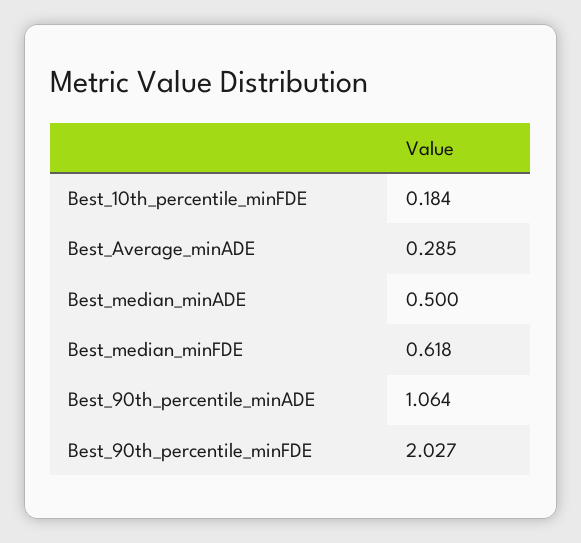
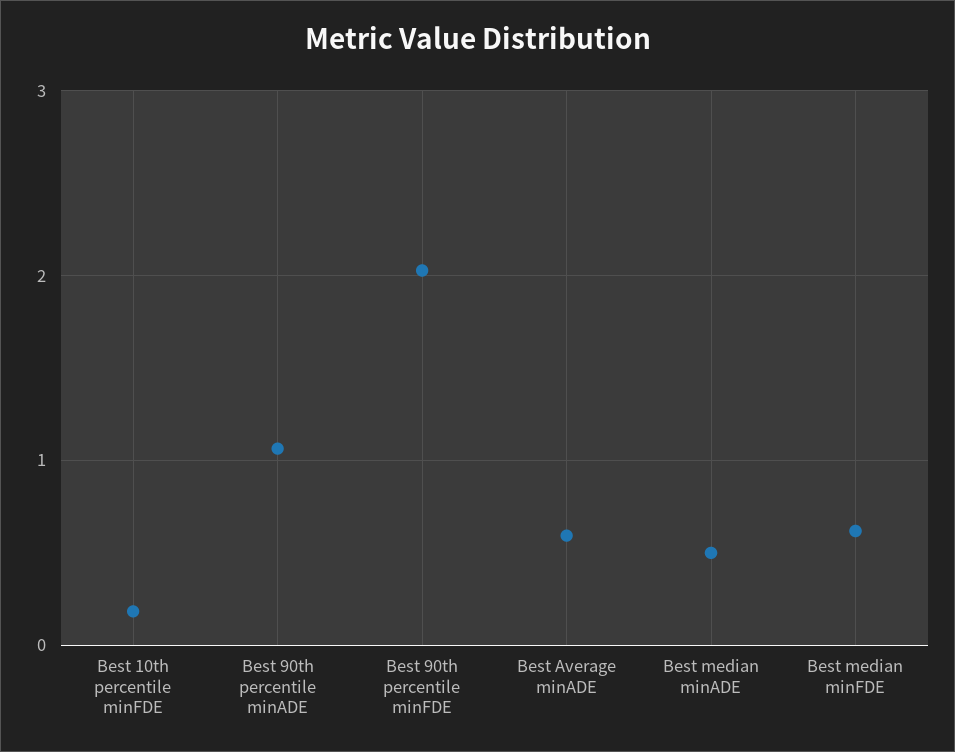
Best_Average_minADE: 0.285 -> 0.6

